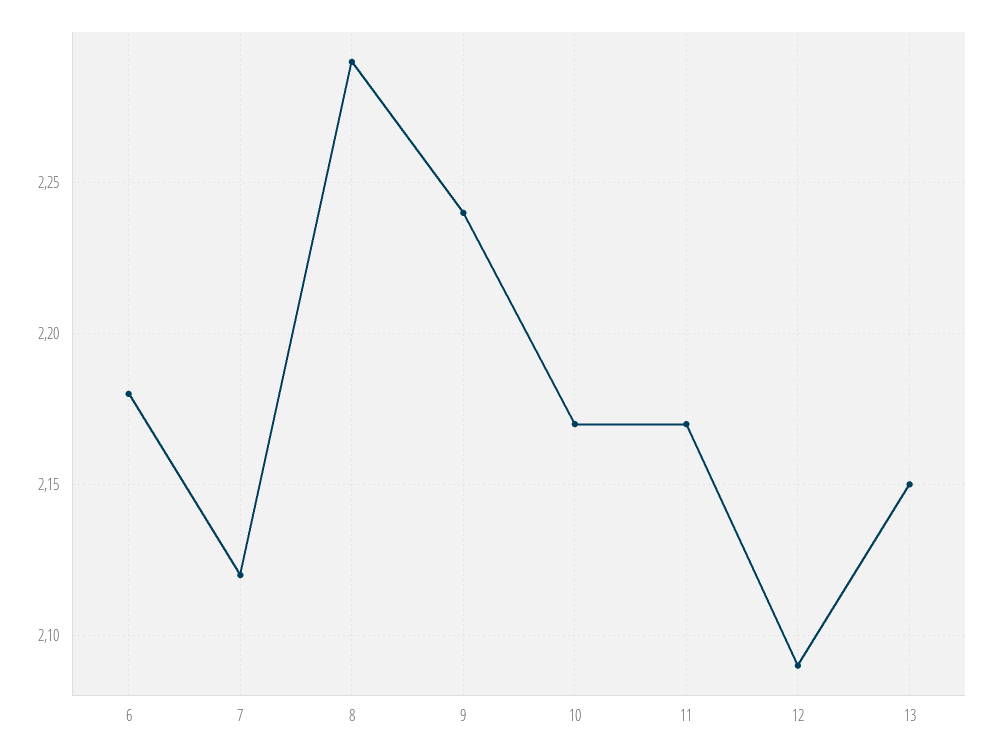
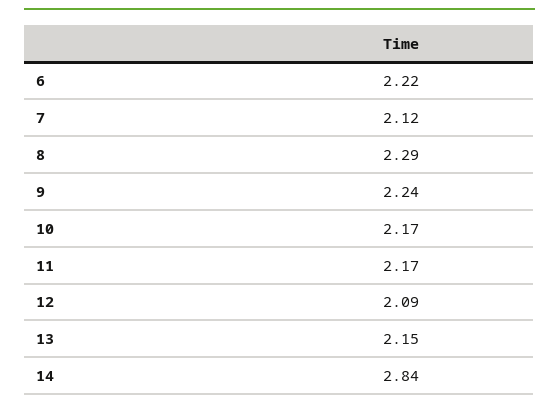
6: 2.18 -> 2.22
14: none -> 2.84

